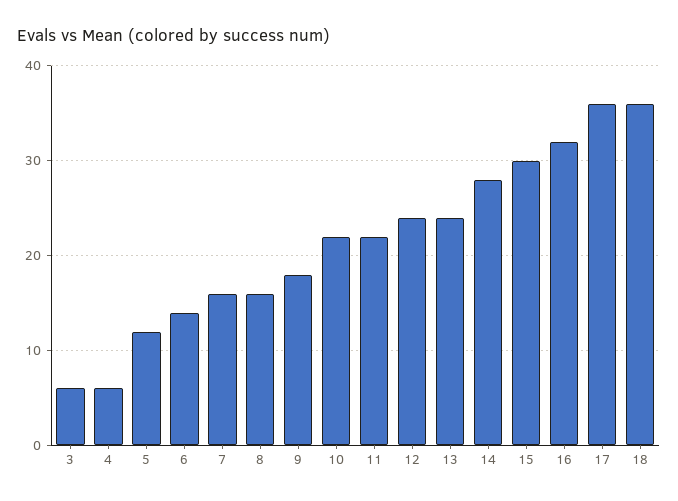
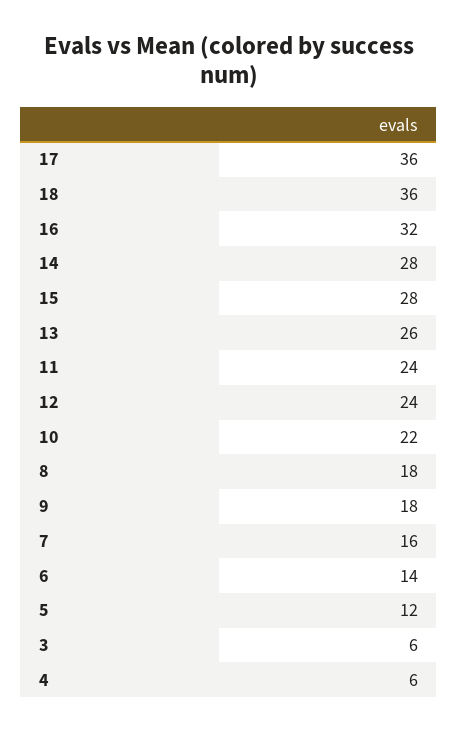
8: 16 -> 18
11: 22 -> 24
13: 24 -> 26
15: 30 -> 28

